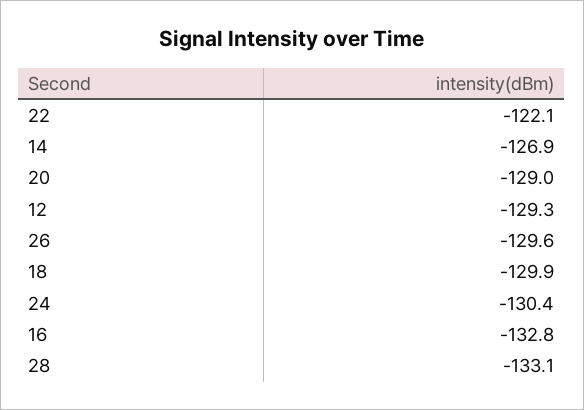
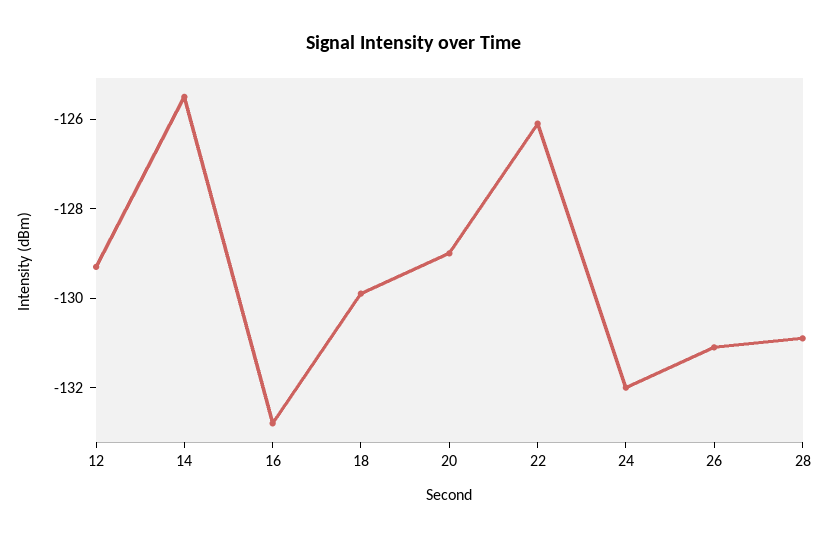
22: -122.1 -> -126
14: -126.9 -> -125.5
26: -129.6 -> -131
24: -130.4 -> -132
28: -133.1 -> -131

